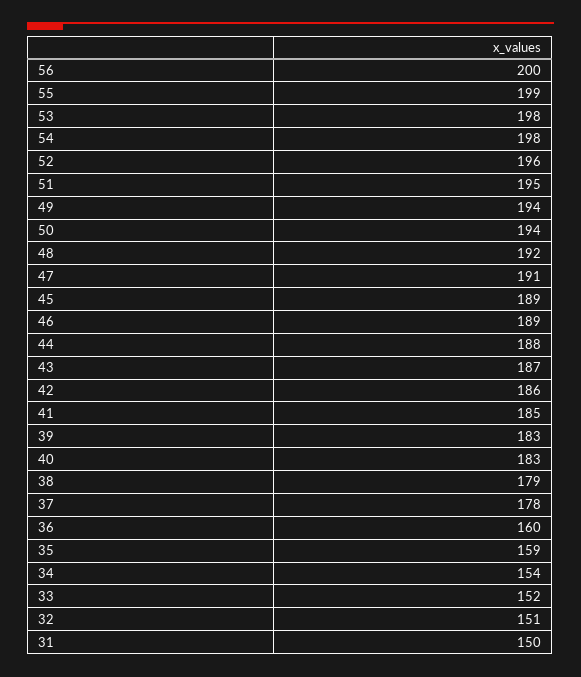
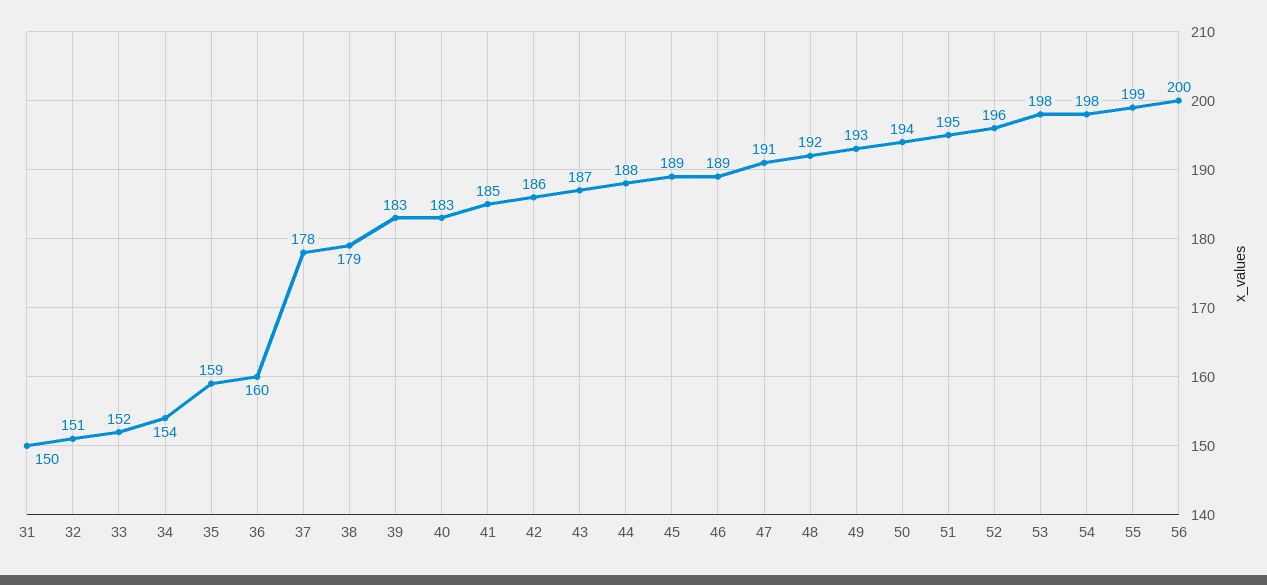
49: 194 -> 193

